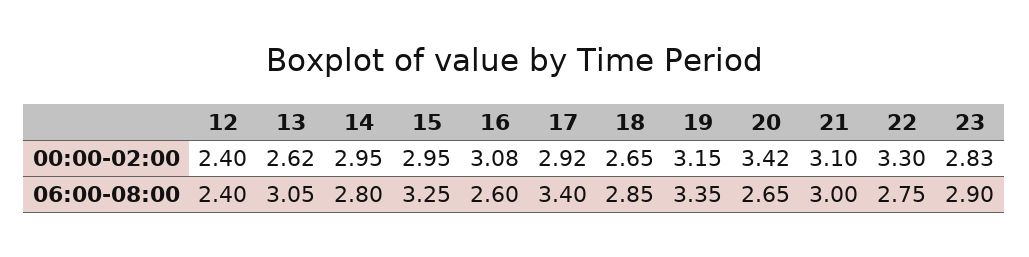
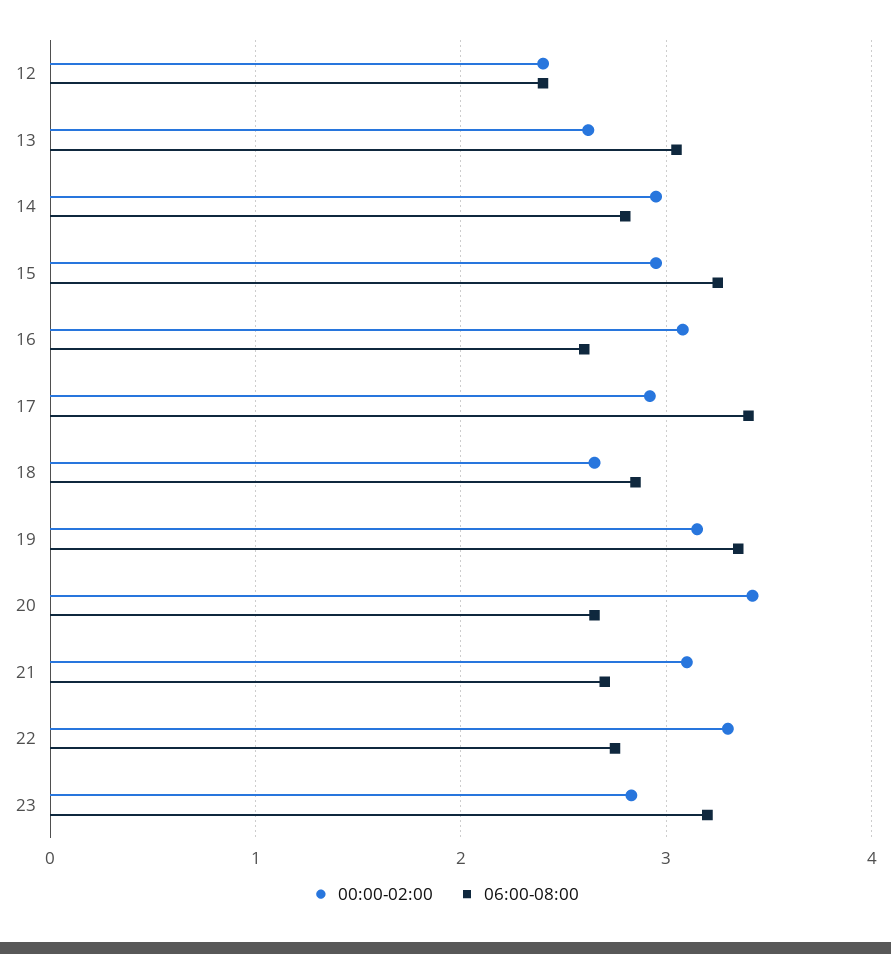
06:00-08:00, 21: 3 -> 2.7
06:00-08:00, 23: 2.9 -> 3.2

